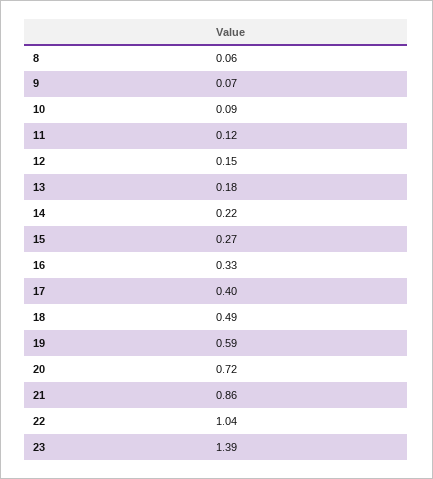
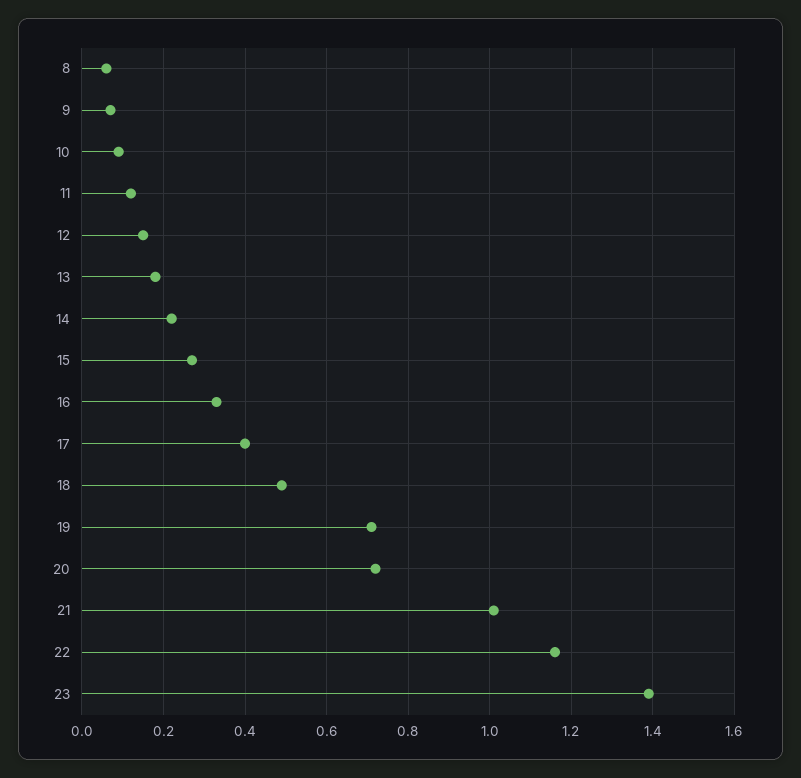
19: 0.59 -> 0.7
21: 0.86 -> 1
22: 1.04 -> 1.15

